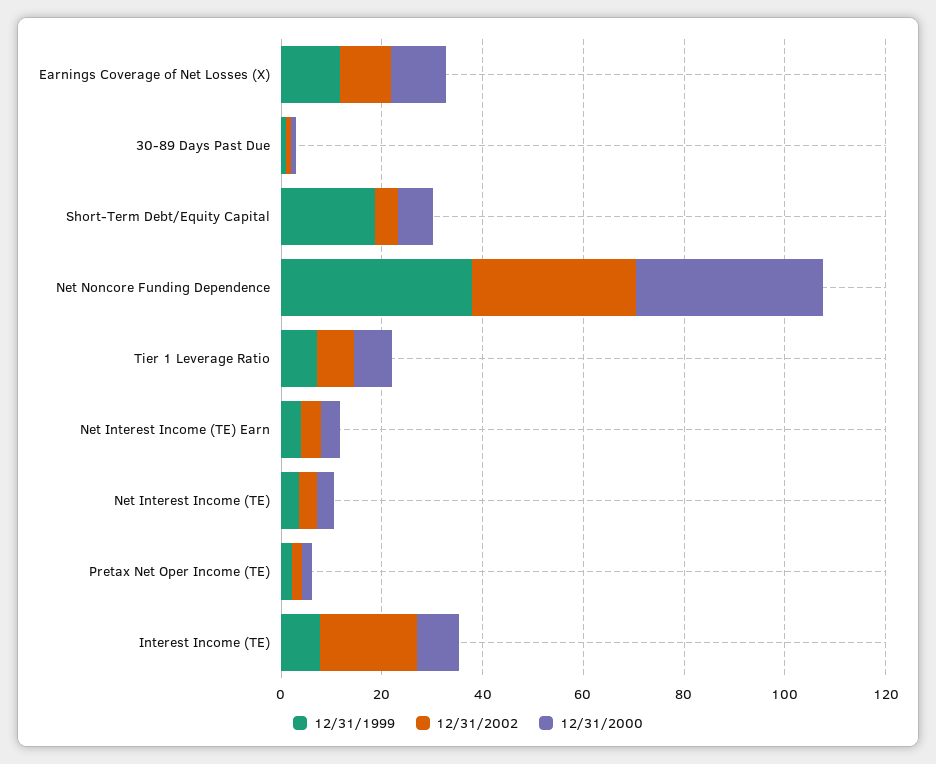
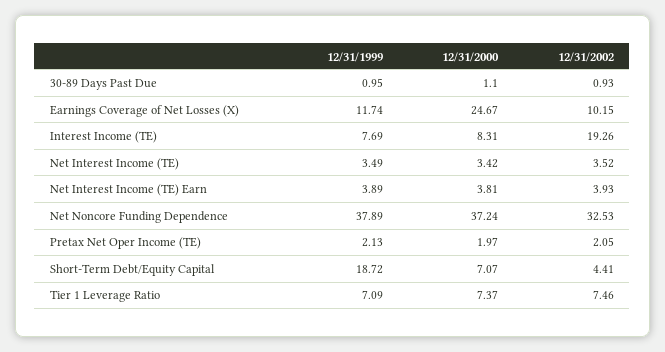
12/31/2000, Earnings Coverage of Net Losses (X): 10 -> 24.67

